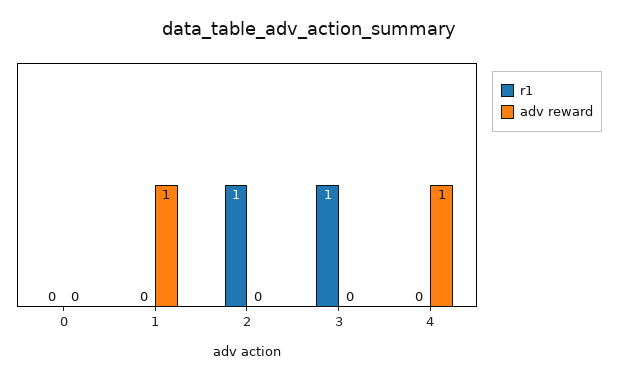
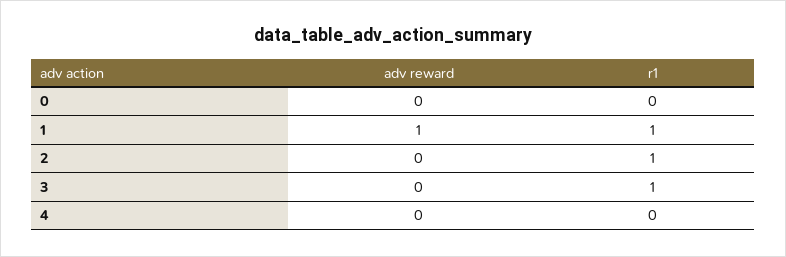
r1, 1: 0 -> 1
adv reward, 4: 1 -> 0

